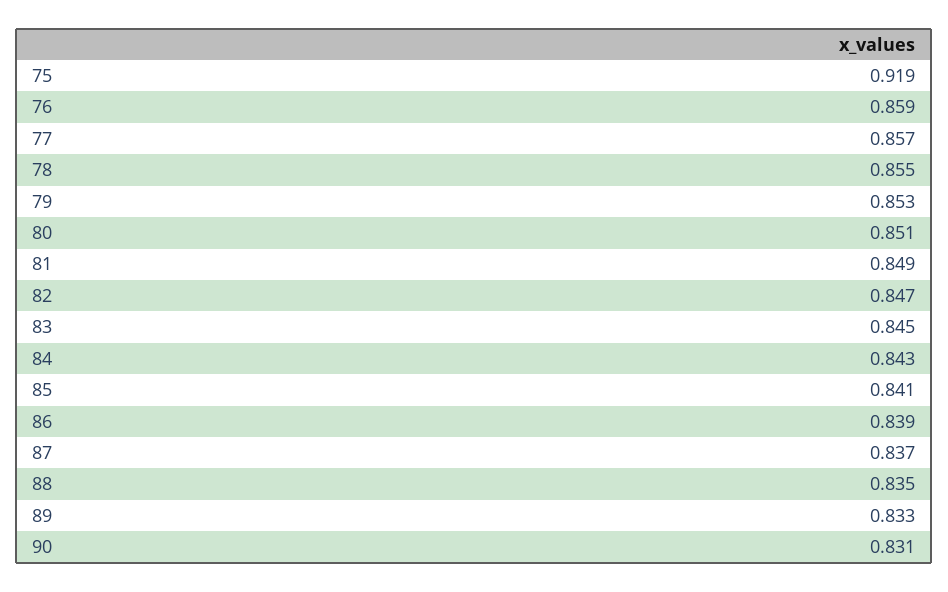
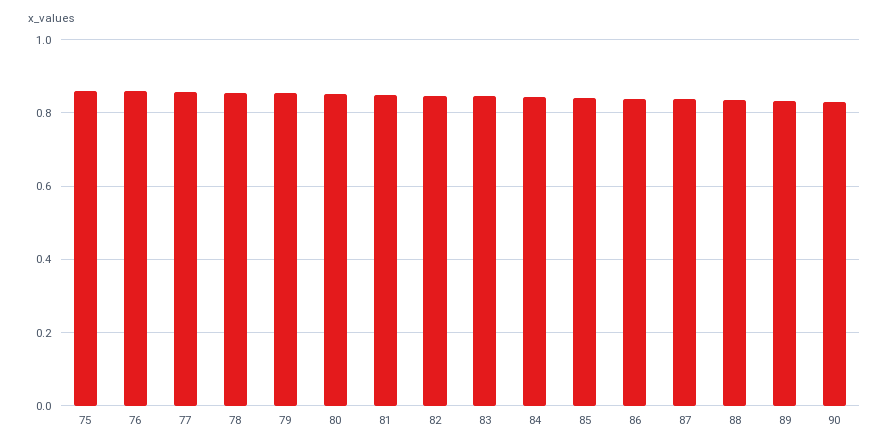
75: 0.919 -> 0.86

